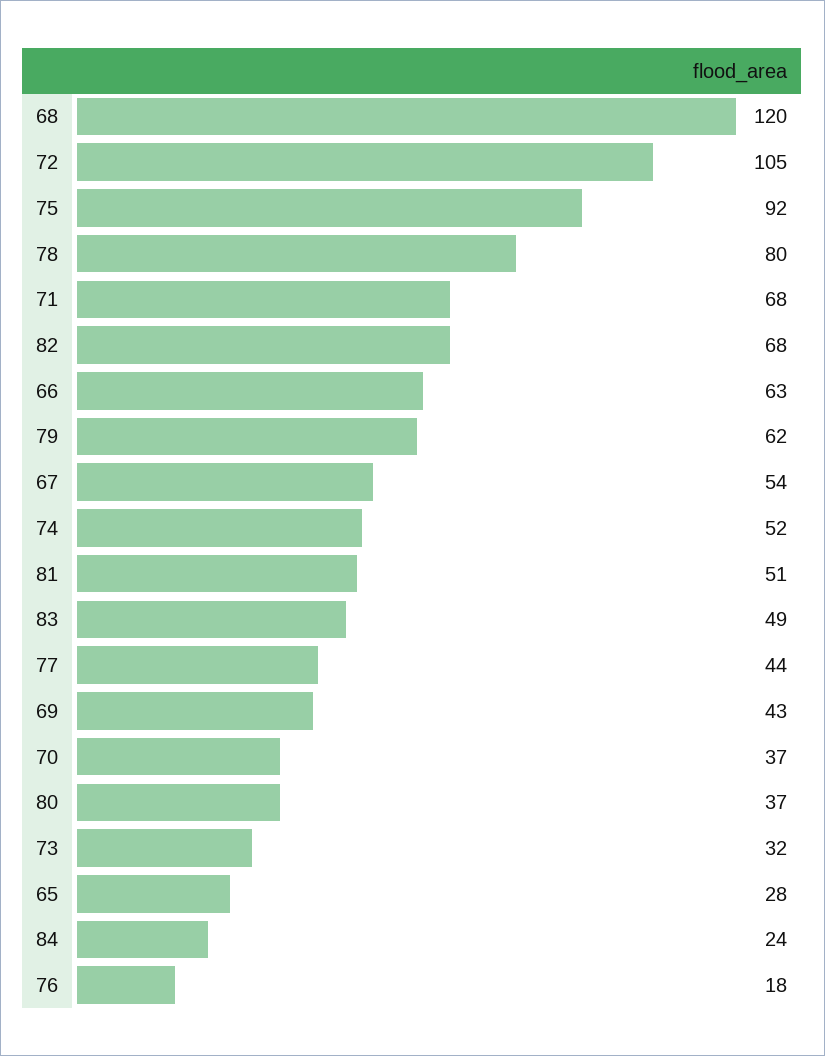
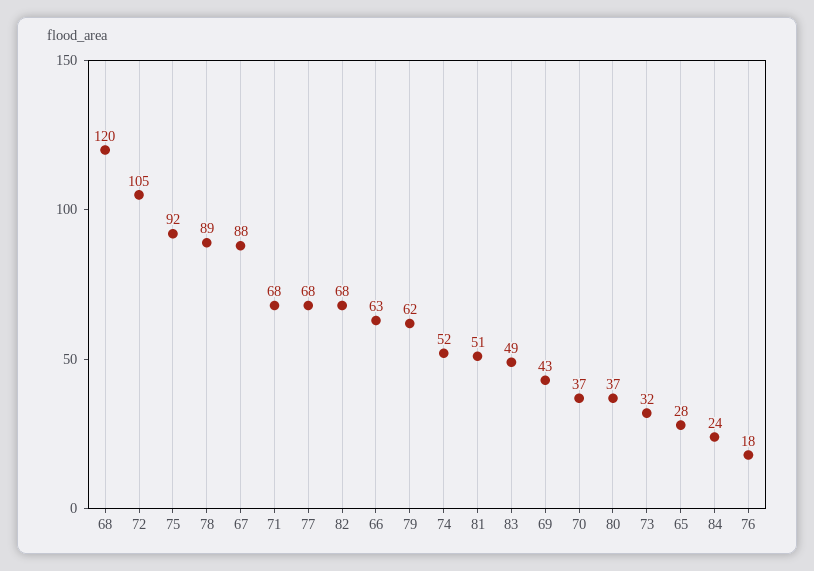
78: 80 -> 89
67: 54 -> 88
77: 44 -> 68

